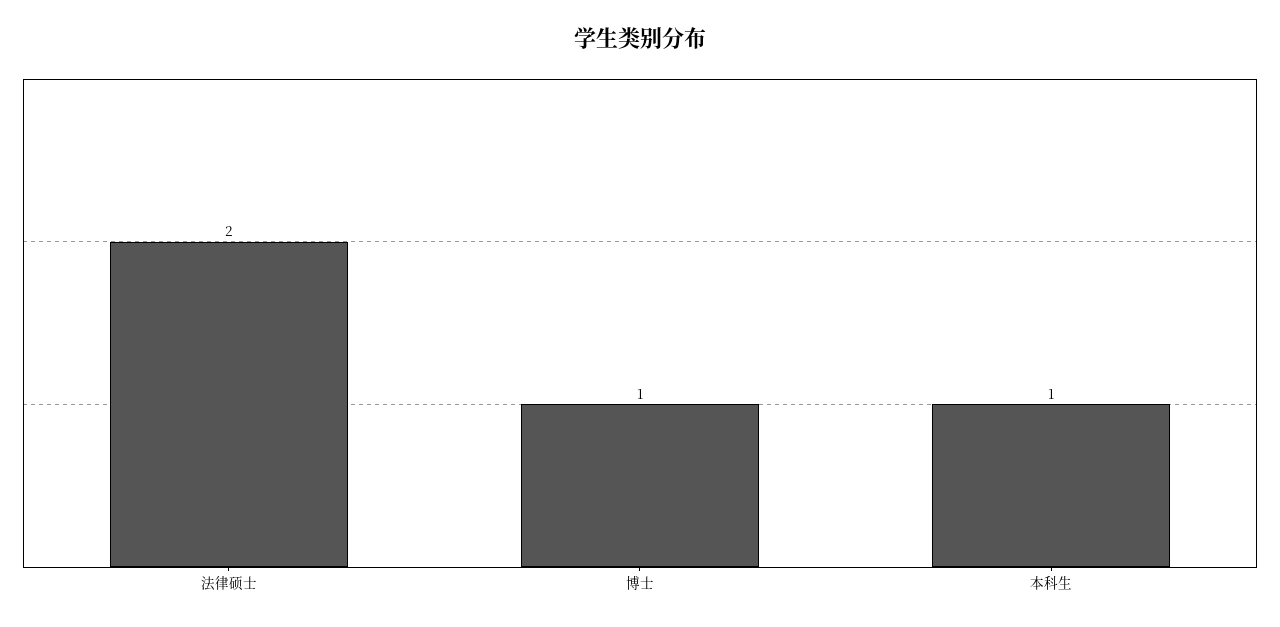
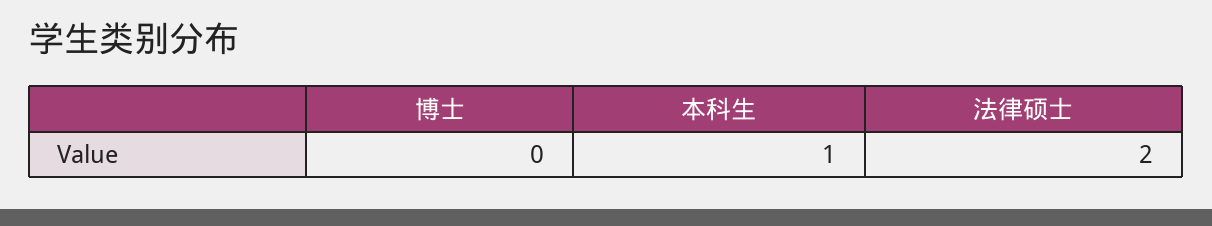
博士: 1 -> 0

